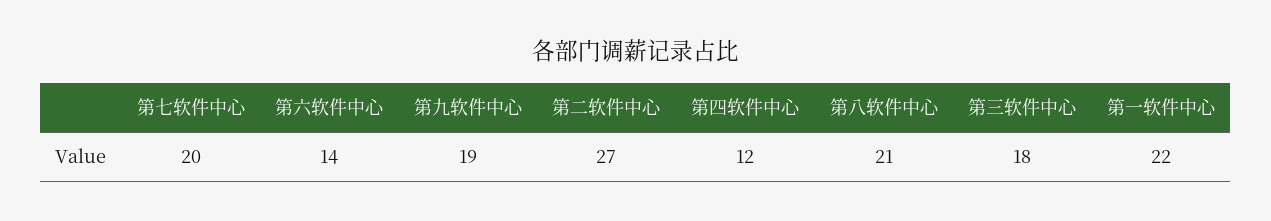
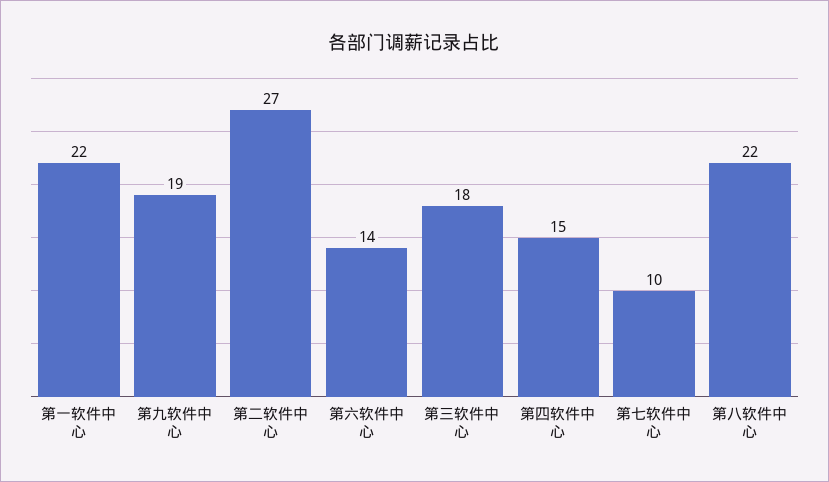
第七软件中心: 20 -> 10
第四软件中心: 12 -> 15
第八软件中心: 21 -> 22

